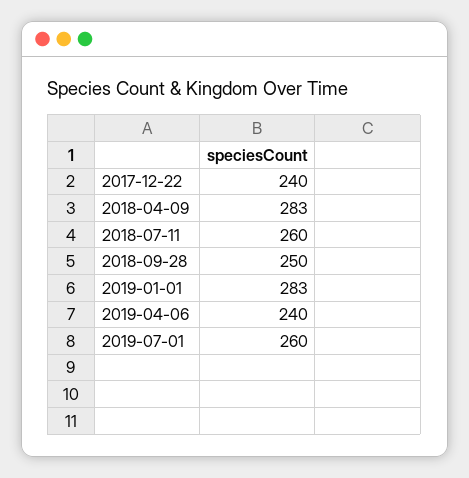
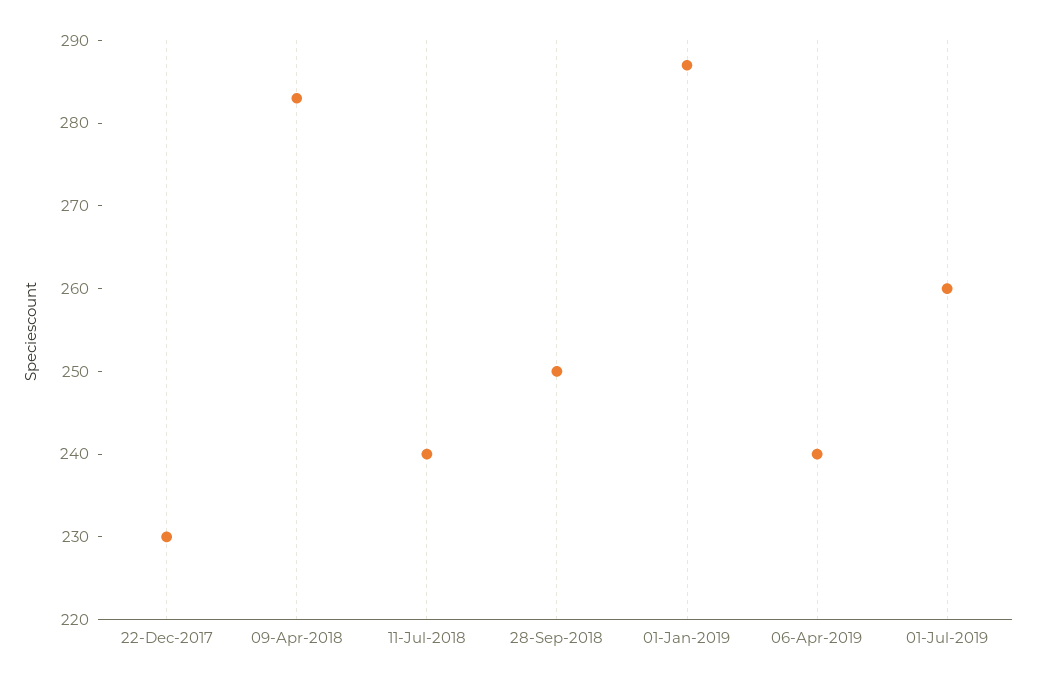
2017-12-22: 240 -> 230
2018-07-11: 260 -> 240
2019-01-01: 283 -> 287

